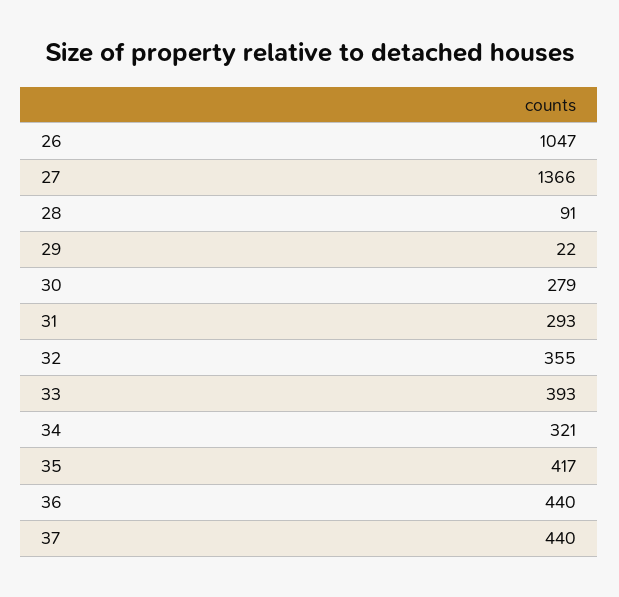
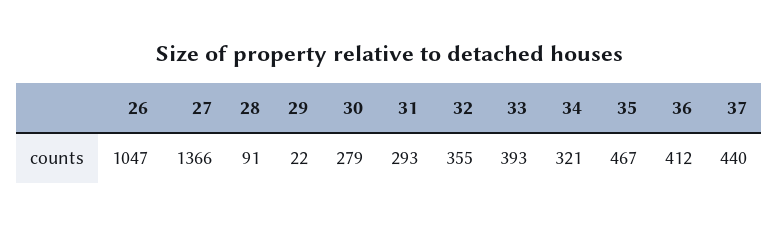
35: 417 -> 467
36: 440 -> 412

